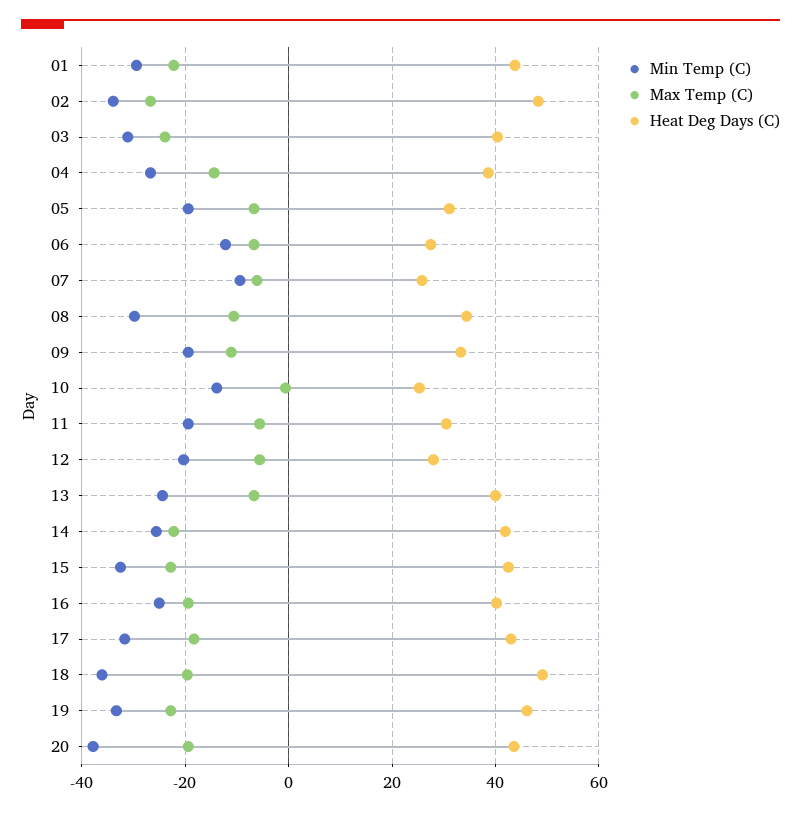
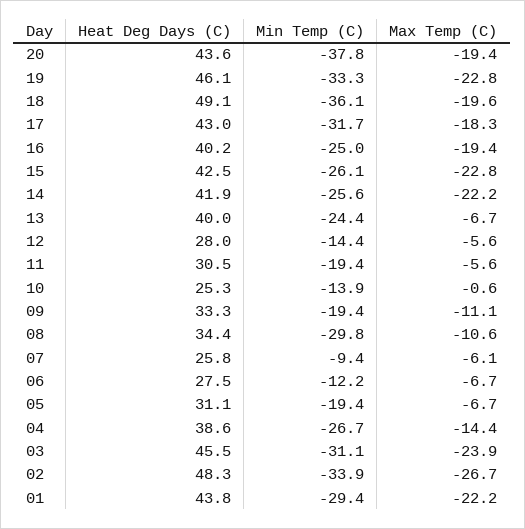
Heat Deg Days (C), 03: 40 -> 45.5
Min Temp (C), 12: -20 -> -14.4
Min Temp (C), 15: -32 -> -26.1

